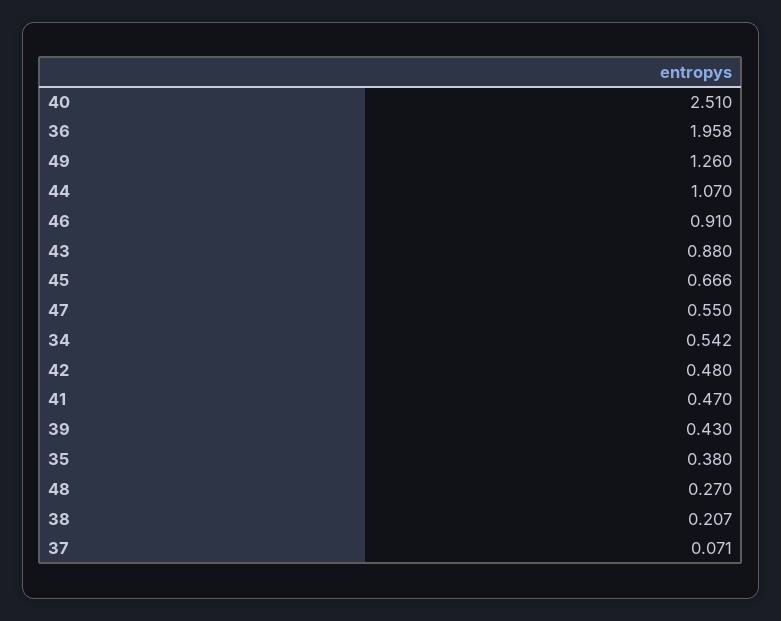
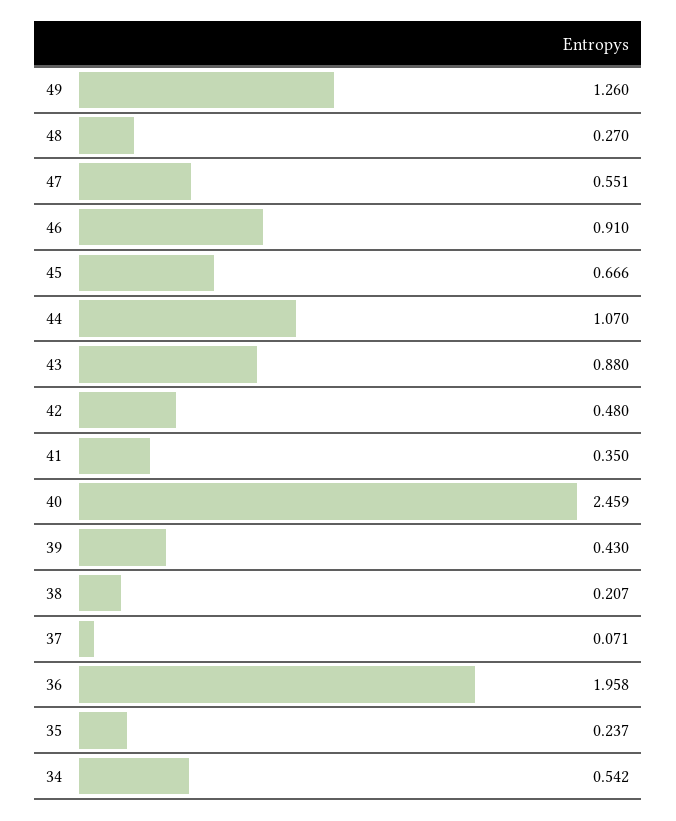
40: 2.51 -> 2.459
47: 0.55 -> 0.551
41: 0.47 -> 0.35
35: 0.38 -> 0.237

